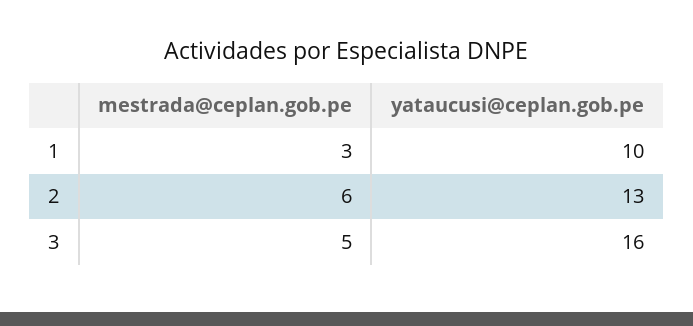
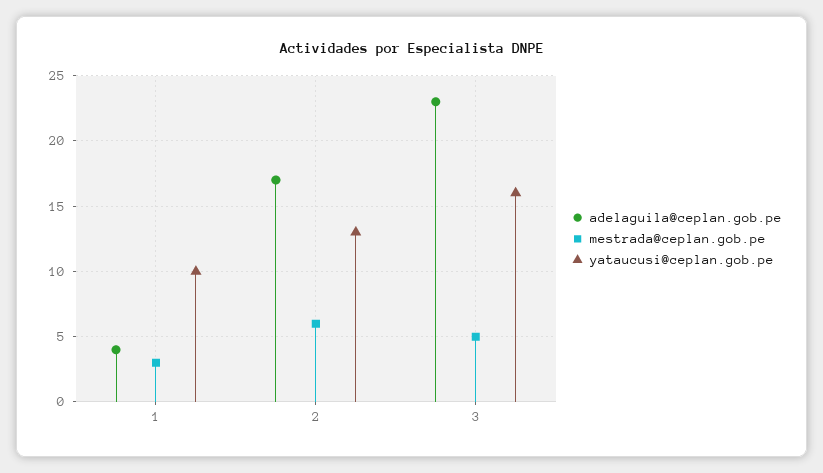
adelaguila@ceplan.gob.pe, 1: none -> 4
adelaguila@ceplan.gob.pe, 2: none -> 17
adelaguila@ceplan.gob.pe, 3: none -> 23

